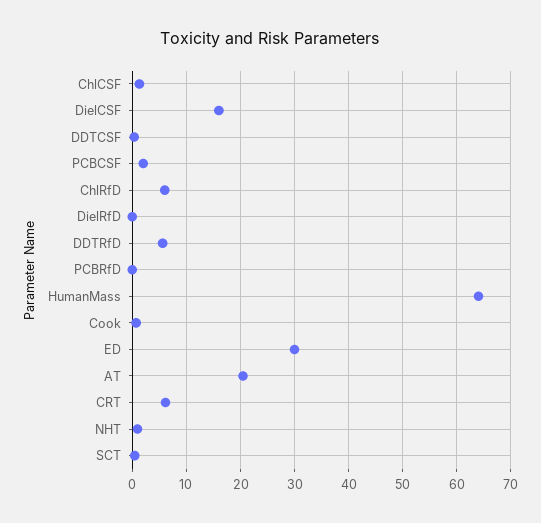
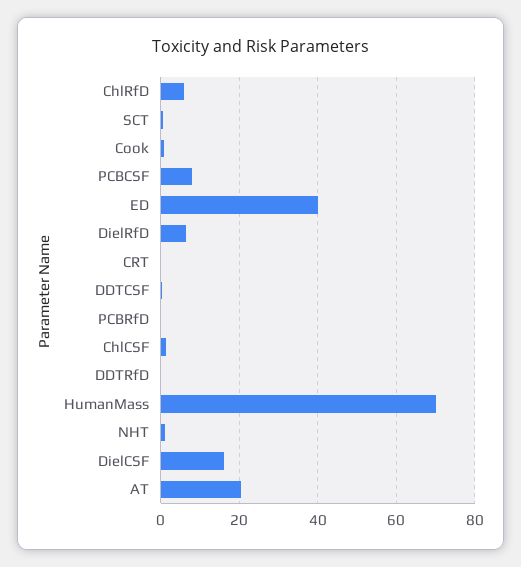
PCBCSF: 2 -> 8
DielRfD: 0 -> 6
DDTRfD: 6 -> 0
HumanMass: 64 -> 70
ED: 30 -> 40
CRT: 6 -> 0

